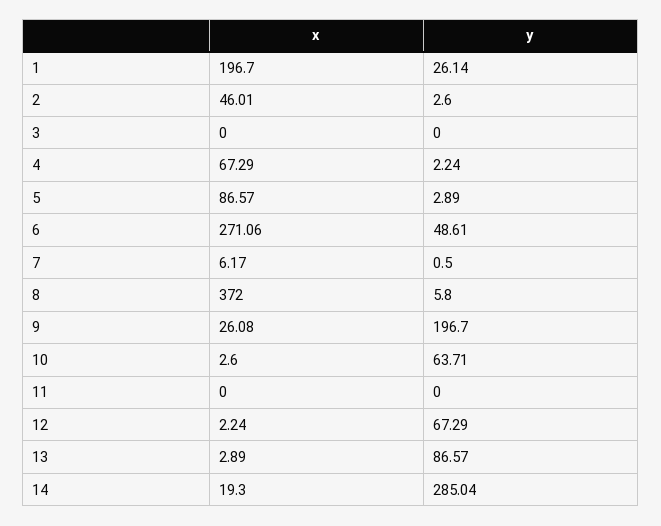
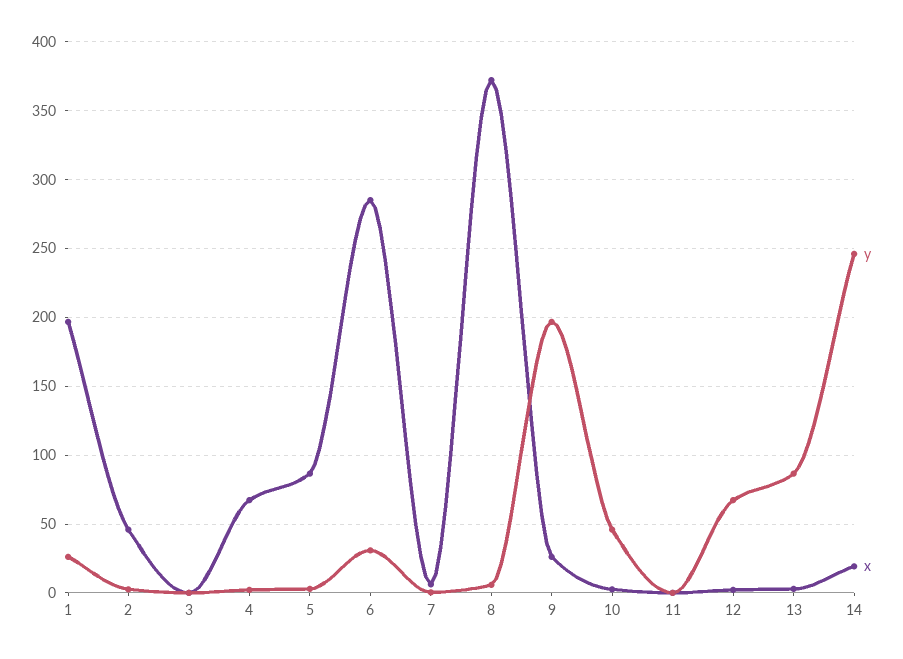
x, 6: 271.06 -> 285
y, 6: 48.61 -> 30
y, 10: 63.71 -> 45
y, 14: 285.04 -> 245

